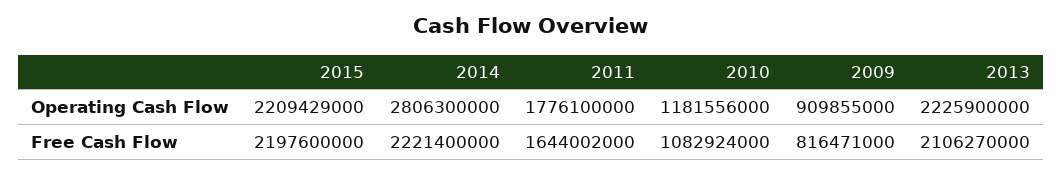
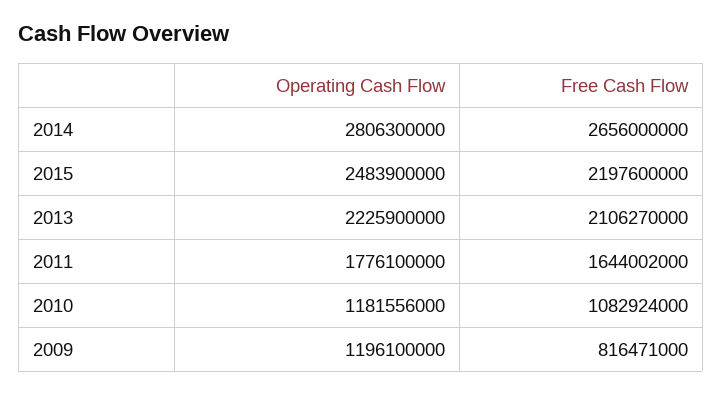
2015, Operating Cash Flow: 2209429000 -> 2483900000
2009, Operating Cash Flow: 909855000 -> 1196100000
2014, Free Cash Flow: 2221400000 -> 2656000000

